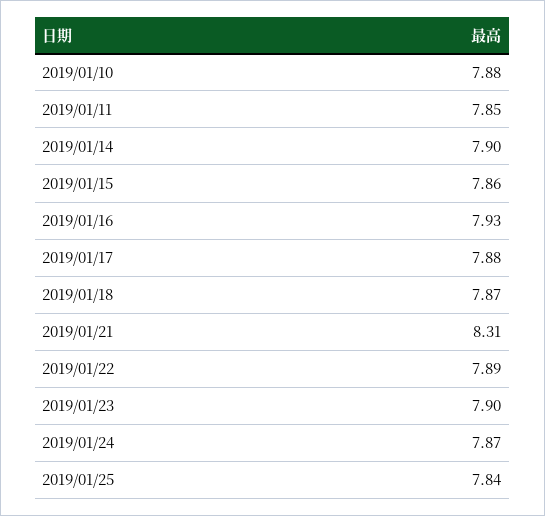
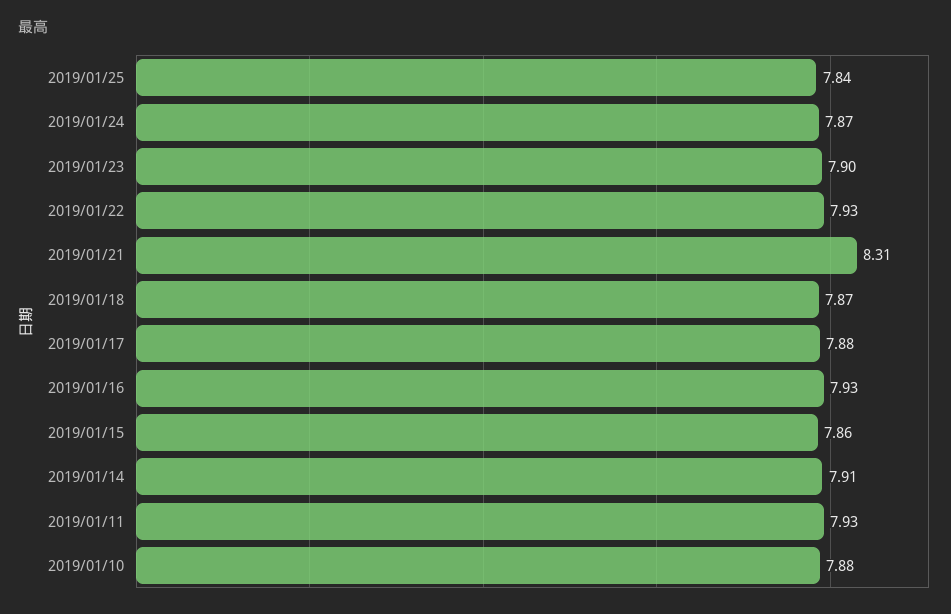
2019/01/11: 7.85 -> 7.93
2019/01/14: 7.9 -> 7.91
2019/01/22: 7.89 -> 7.93

